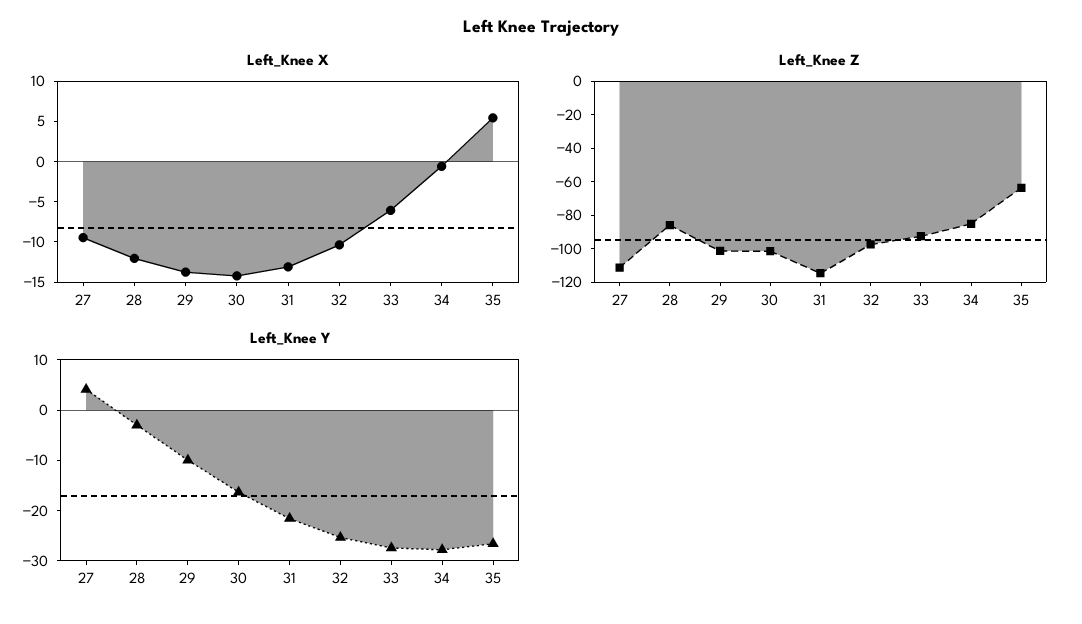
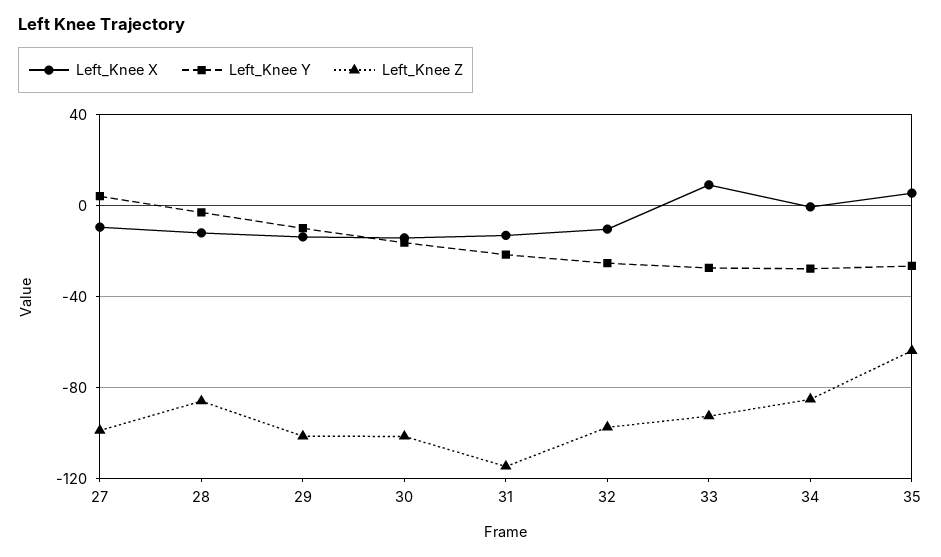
Left_Knee X, 33: -6 -> 10
Left_Knee Z, 27: -110 -> -100

